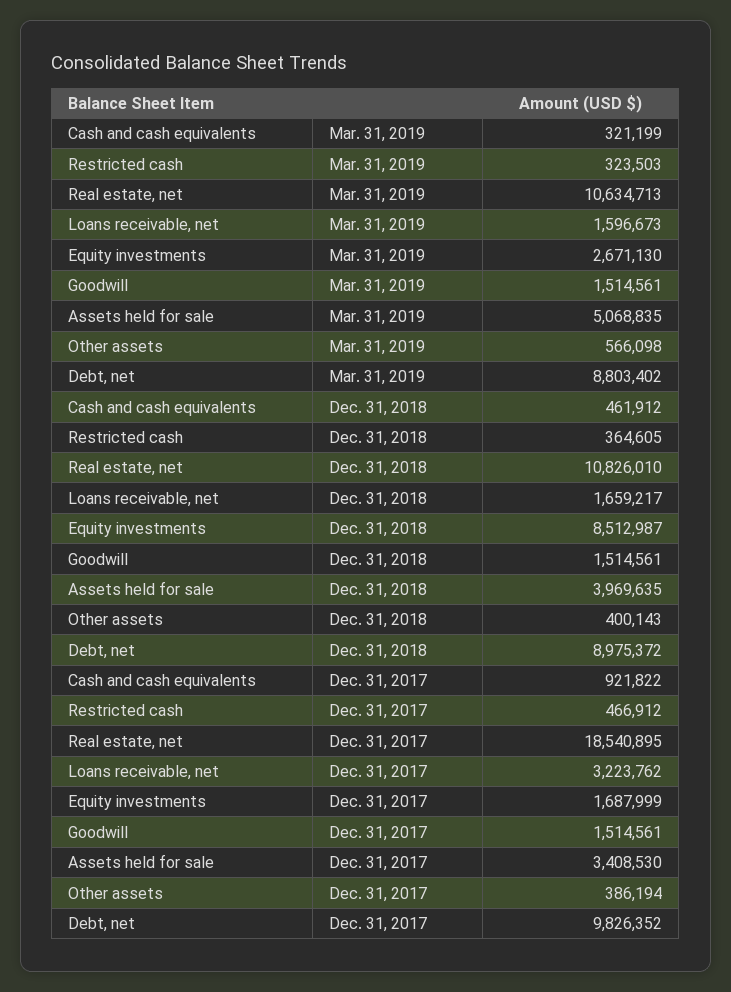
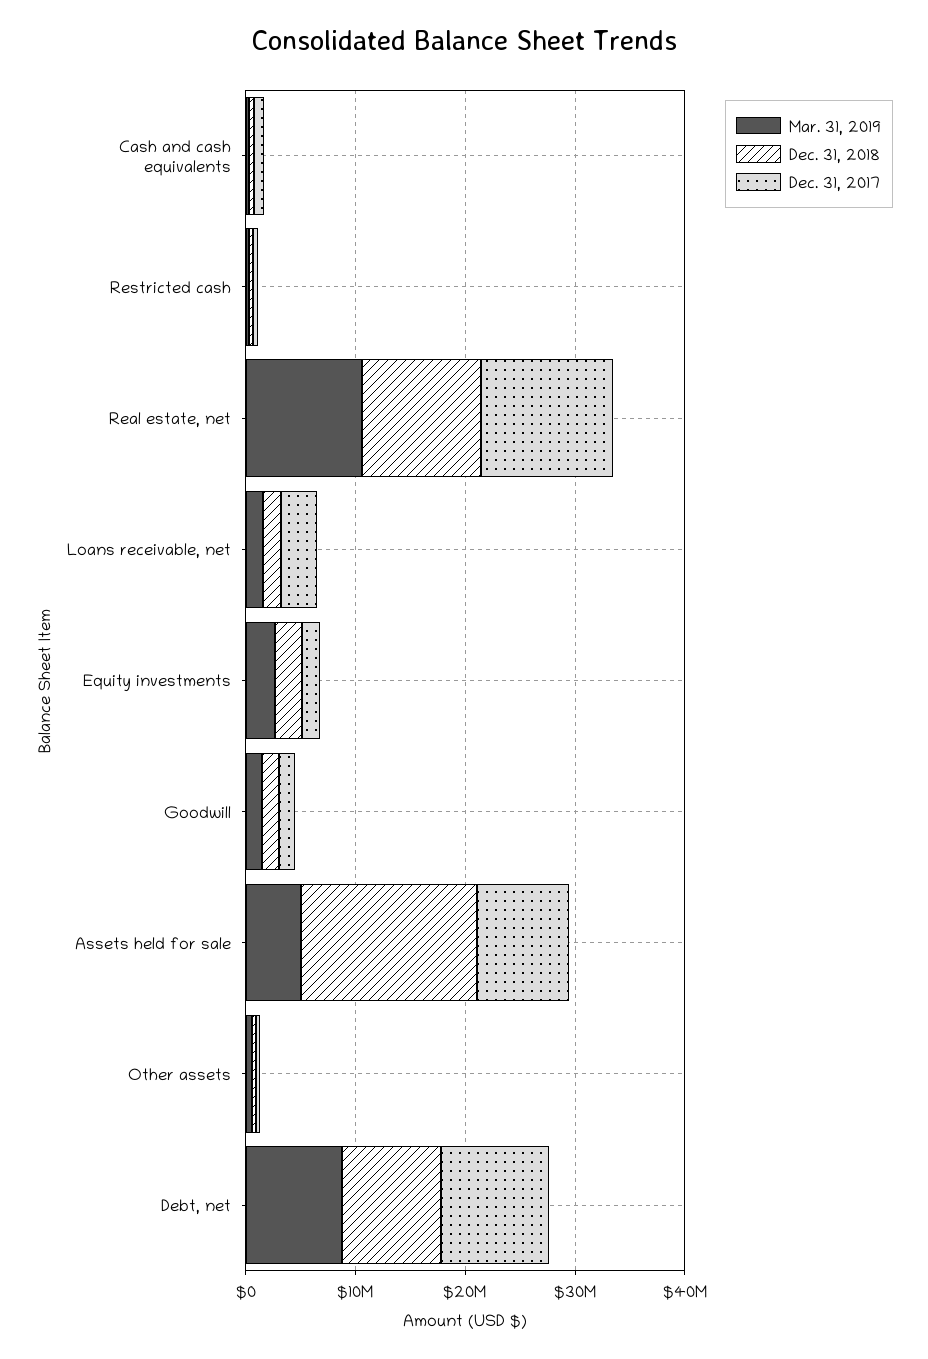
Dec. 31, 2018, Equity investments: 8512987 -> 2000000
Dec. 31, 2018, Assets held for sale: 3969635 -> 16000000
Dec. 31, 2017, Real estate, net: 18540895 -> 12000000
Dec. 31, 2017, Assets held for sale: 3408530 -> 8000000

